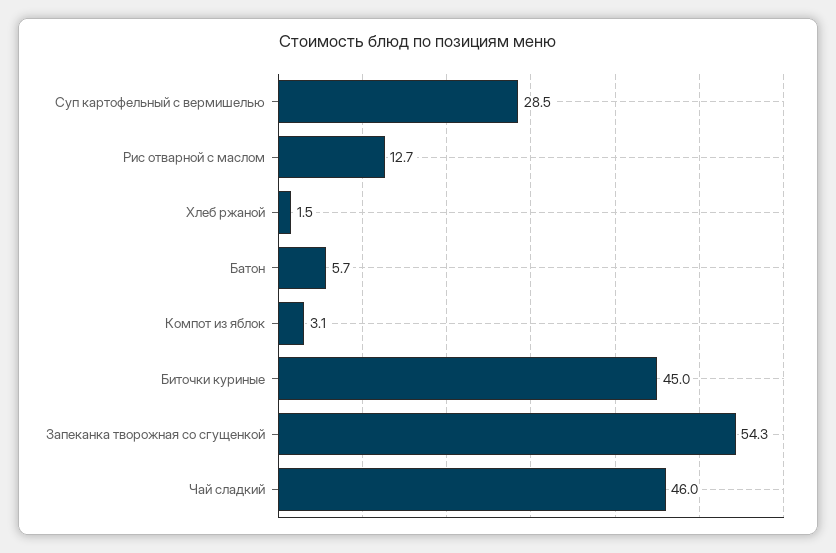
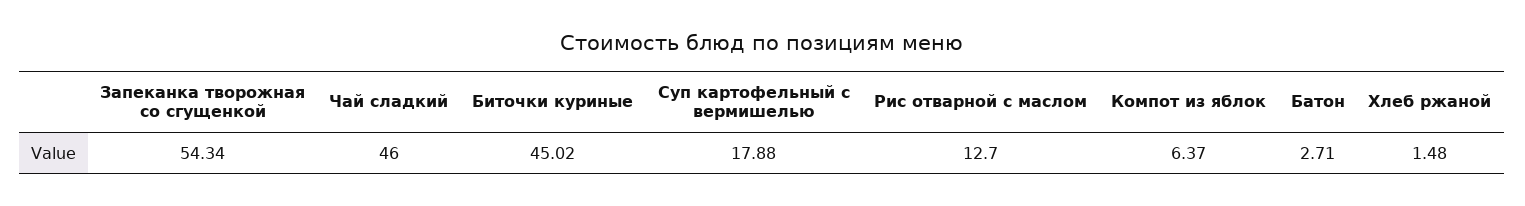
Суп картофельный с вермишелью: 28.5 -> 17.88
Батон: 5.7 -> 2.71
Компот из яблок: 3.1 -> 6.37

